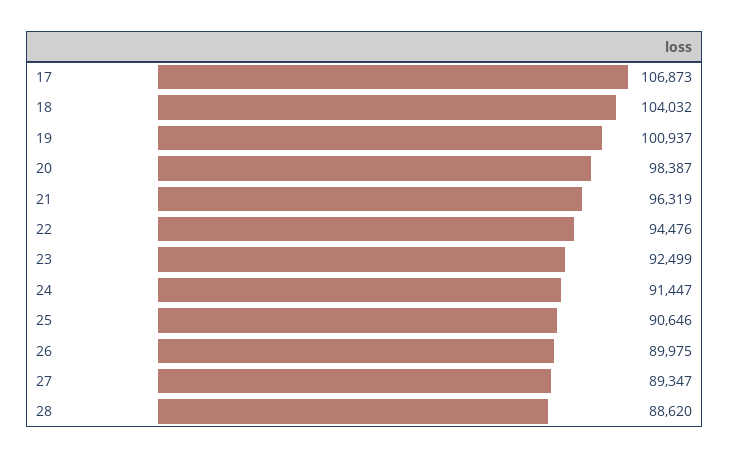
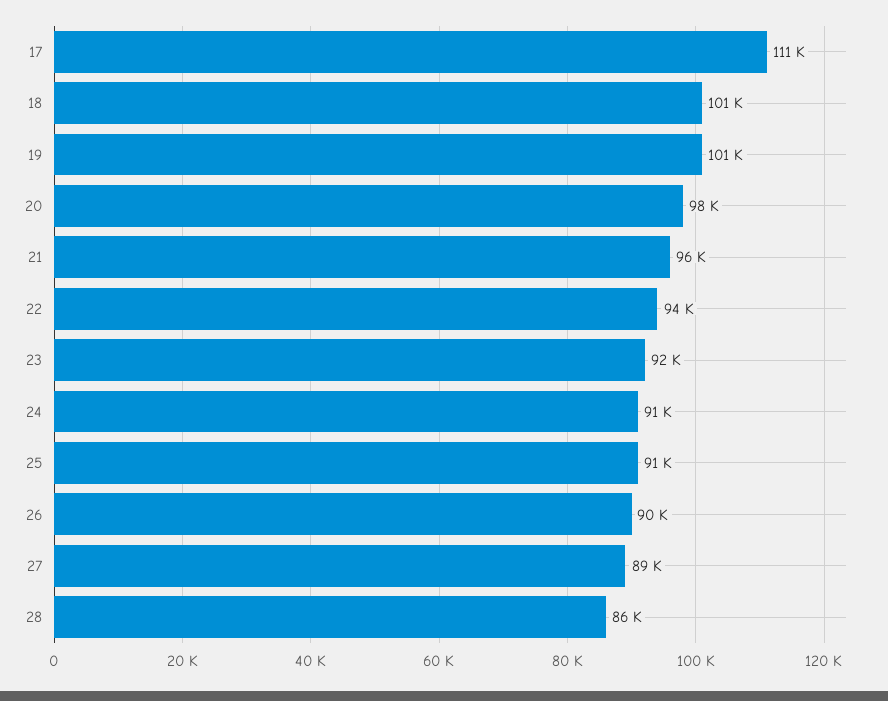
17: 106873 -> 111000
18: 104032 -> 101000
28: 88620 -> 86000

